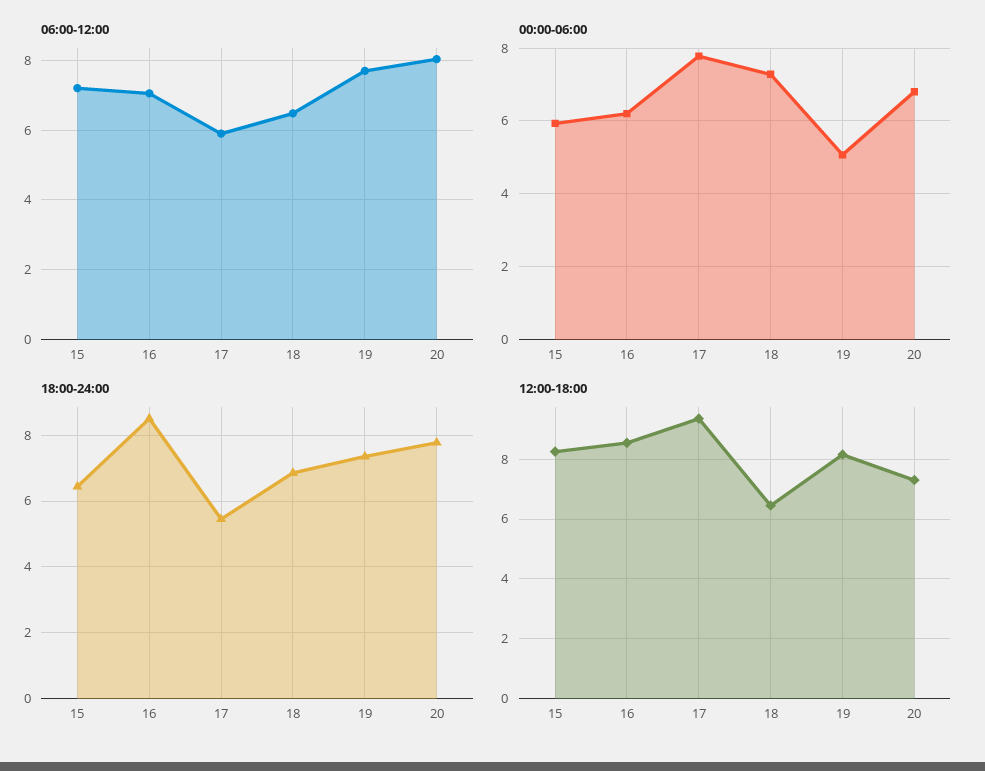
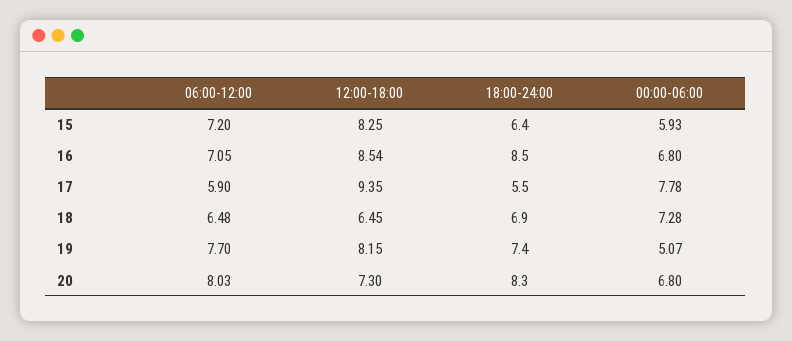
00:00-06:00, 16: 6.2 -> 6.8
18:00-24:00, 20: 7.8 -> 8.3

